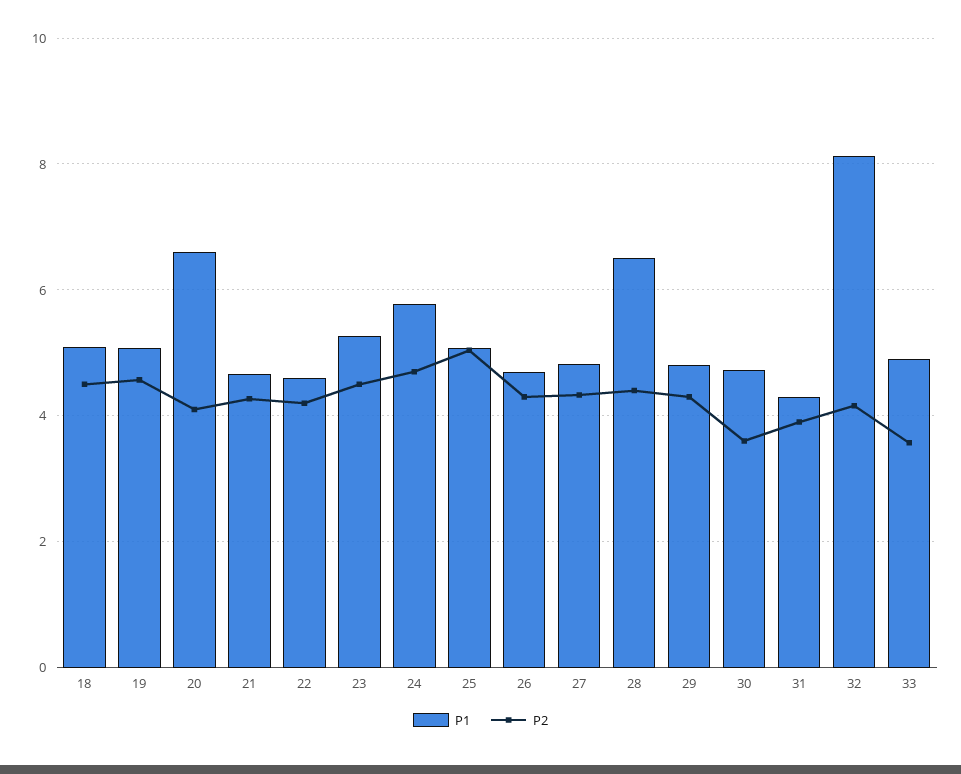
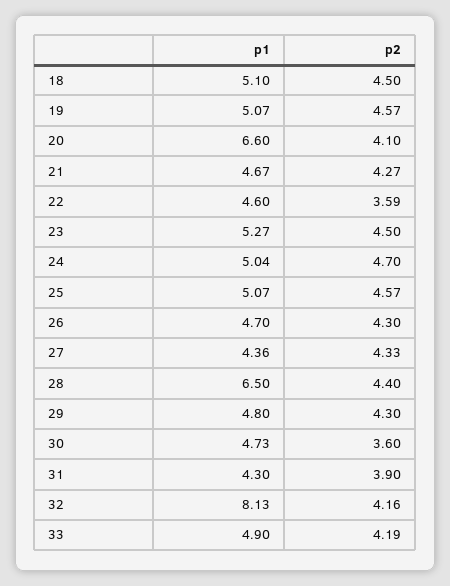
P2, 22: 4.2 -> 3.59
P1, 24: 5.8 -> 5.04
P2, 25: 5 -> 4.57
P1, 27: 4.8 -> 4.36
P2, 33: 3.6 -> 4.19

